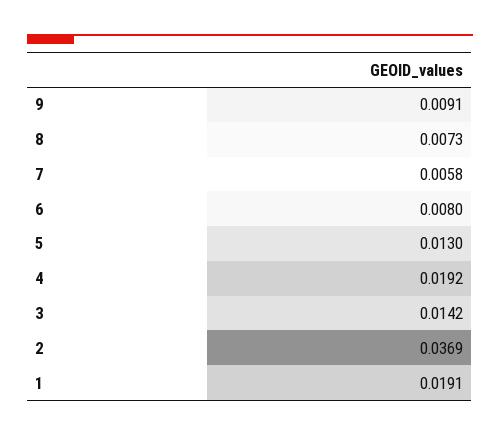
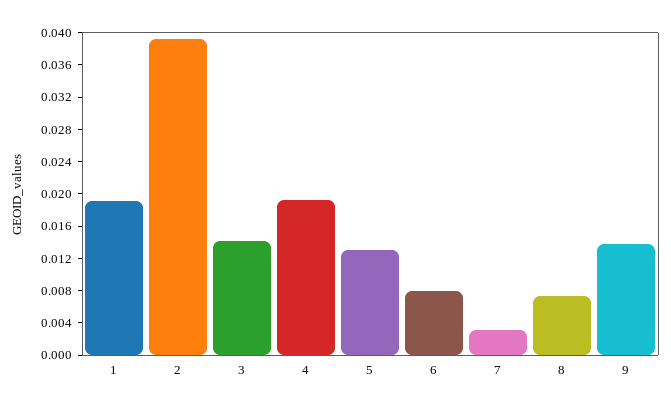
9: 0.0091 -> 0.014
7: 0.0058 -> 0.003
2: 0.0369 -> 0.039

